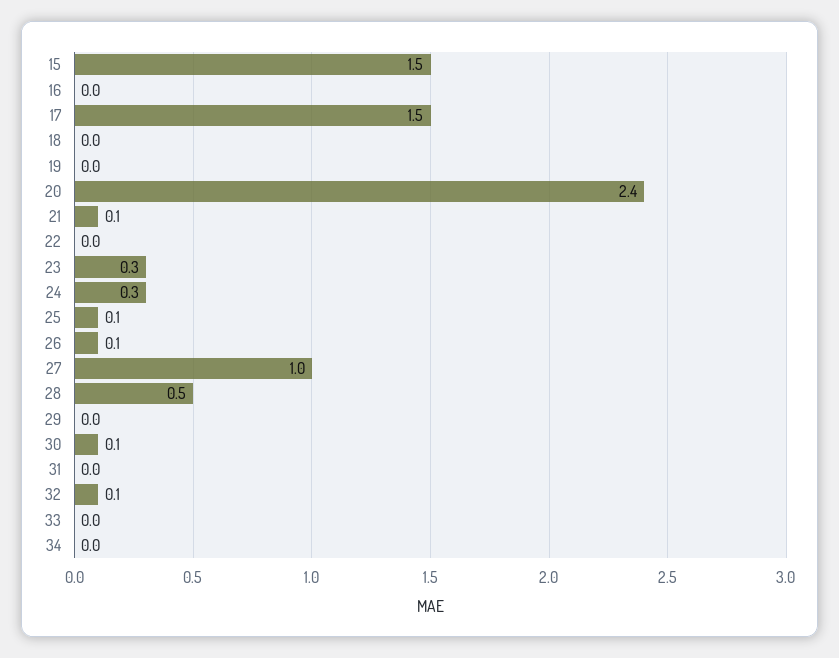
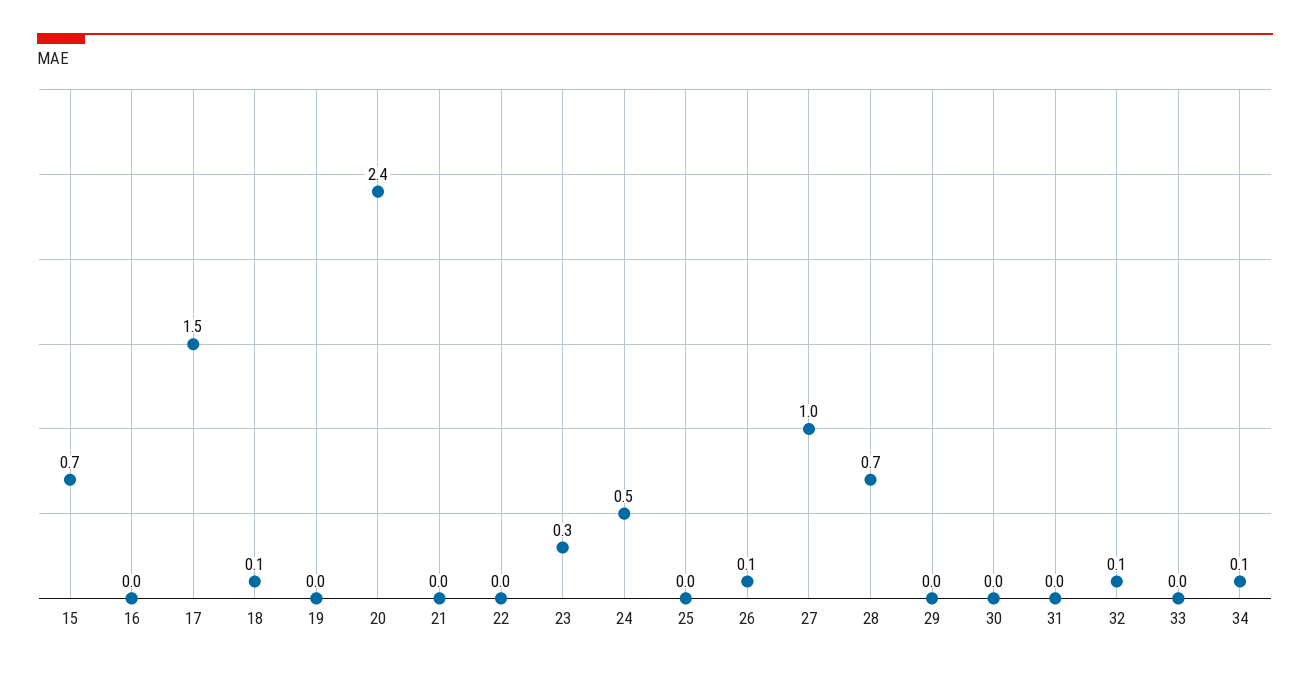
15: 1.5 -> 0.7
18: 0 -> 0.1
21: 0.1 -> 0
24: 0.3 -> 0.5
25: 0.1 -> 0
28: 0.5 -> 0.7
30: 0.1 -> 0
34: 0 -> 0.1

